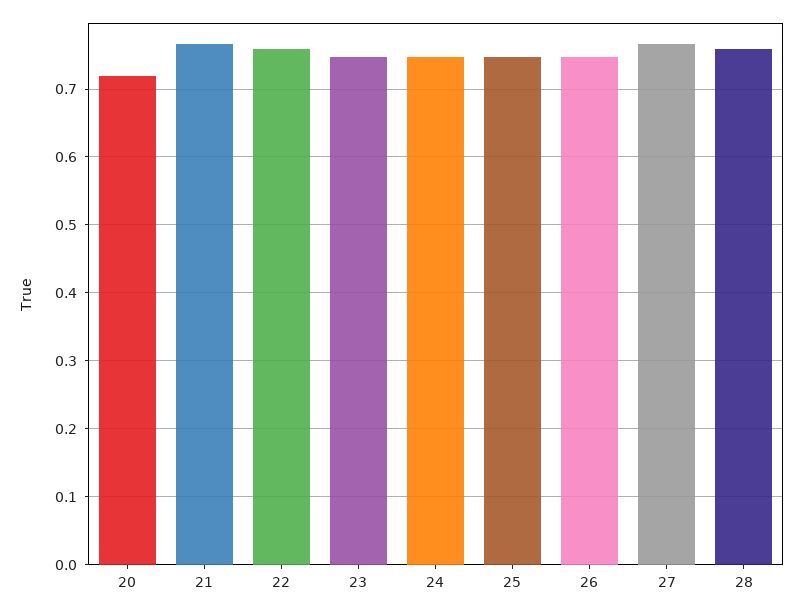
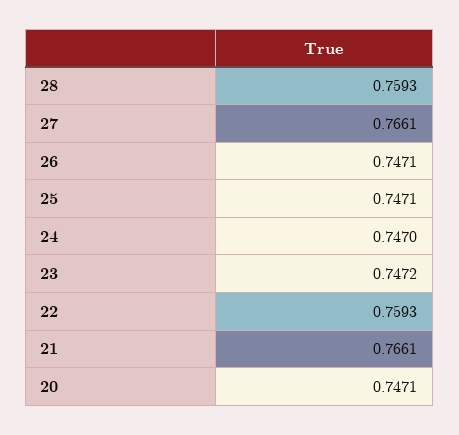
20: 0.72 -> 0.7471

